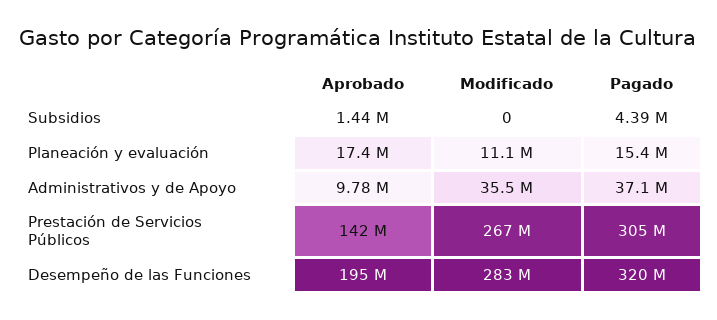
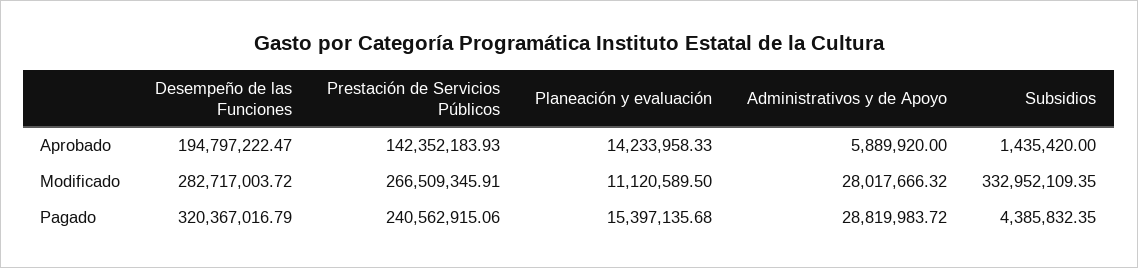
Modificado, Subsidios: 0 -> 332952109.35
Aprobado, Planeación y evaluación: 17400000 -> 14233958.33
Aprobado, Administrativos y de Apoyo: 9780000 -> 5889920
Modificado, Administrativos y de Apoyo: 35500000 -> 28017666.32
Pagado, Administrativos y de Apoyo: 37100000 -> 28819983.72
Pagado, Prestación de Servicios Públicos: 305000000 -> 240562915.06

